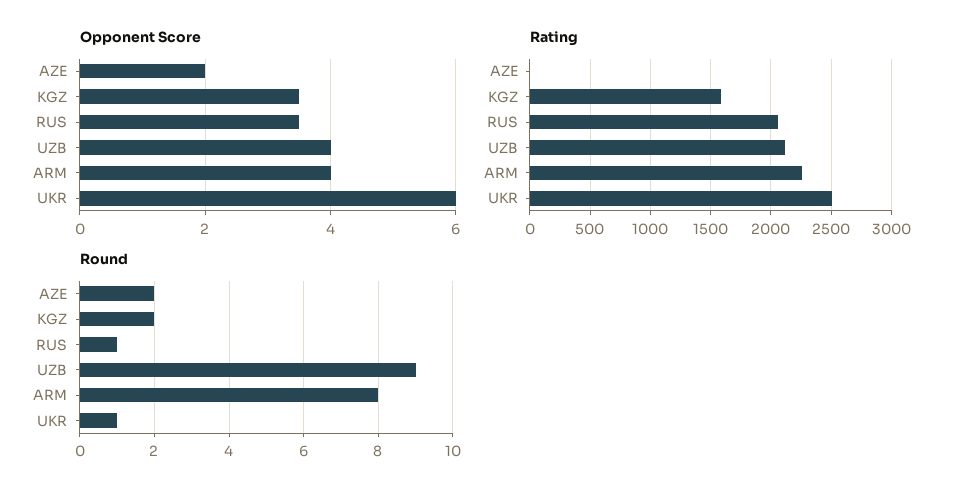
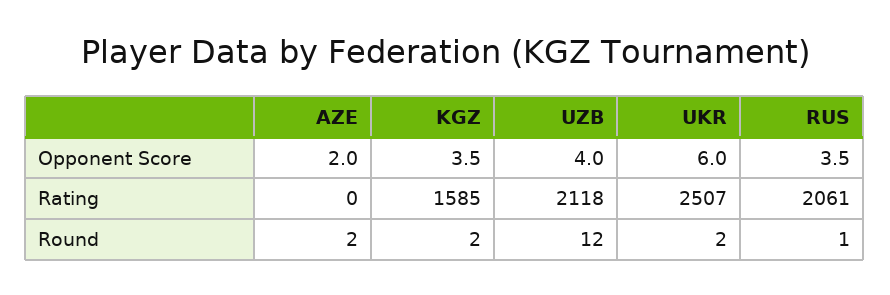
Opponent Score, ARM: 4 -> none
Rating, ARM: 2250 -> none
Round, UZB: 9 -> 12
Round, ARM: 8 -> none
Round, UKR: 1 -> 2

